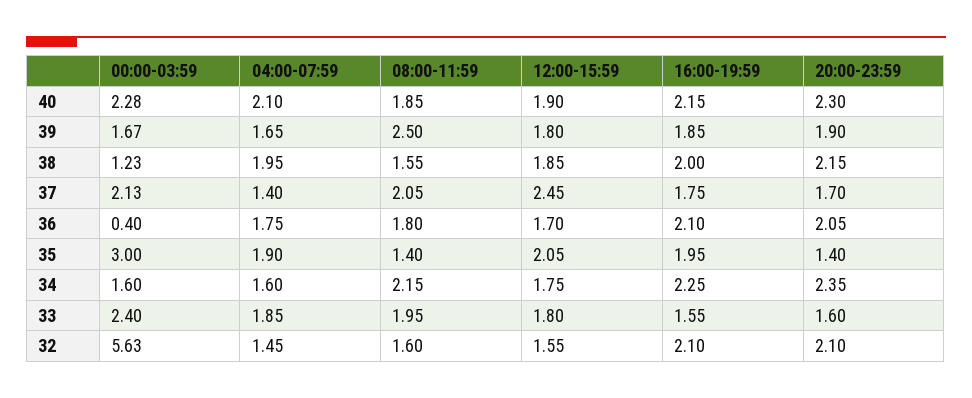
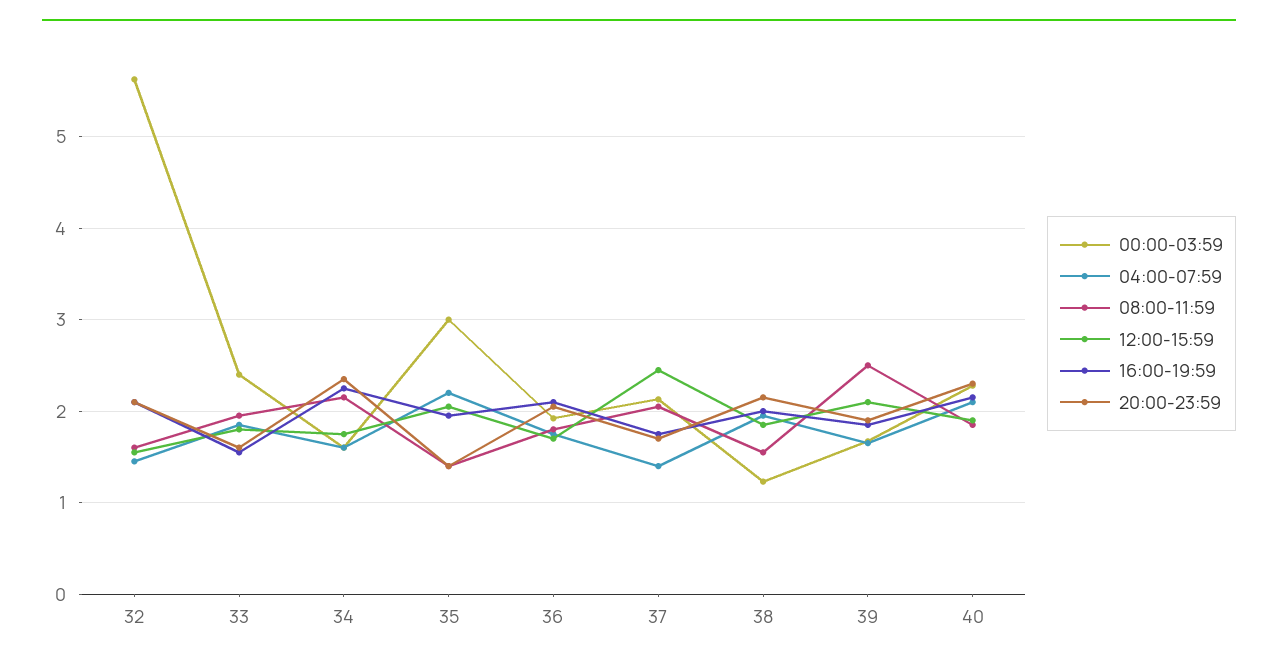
12:00-15:59, 39: 1.8 -> 2.1
00:00-03:59, 36: 0.4 -> 1.9
04:00-07:59, 35: 1.9 -> 2.2

